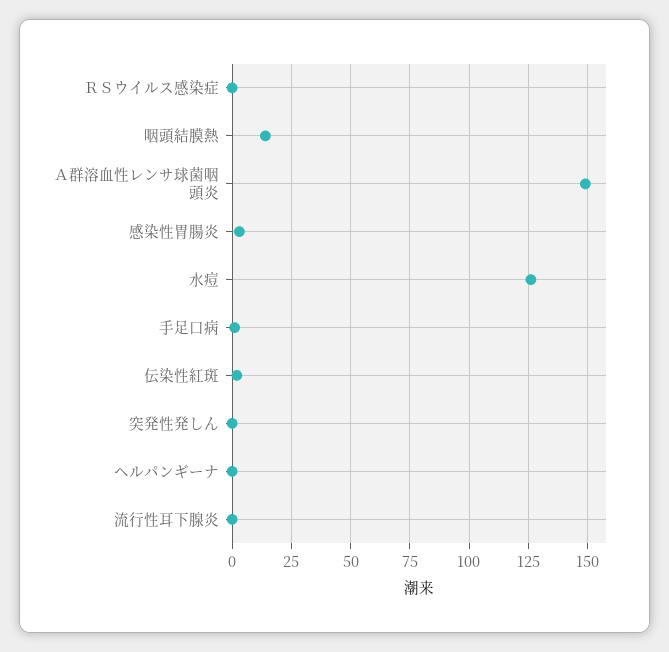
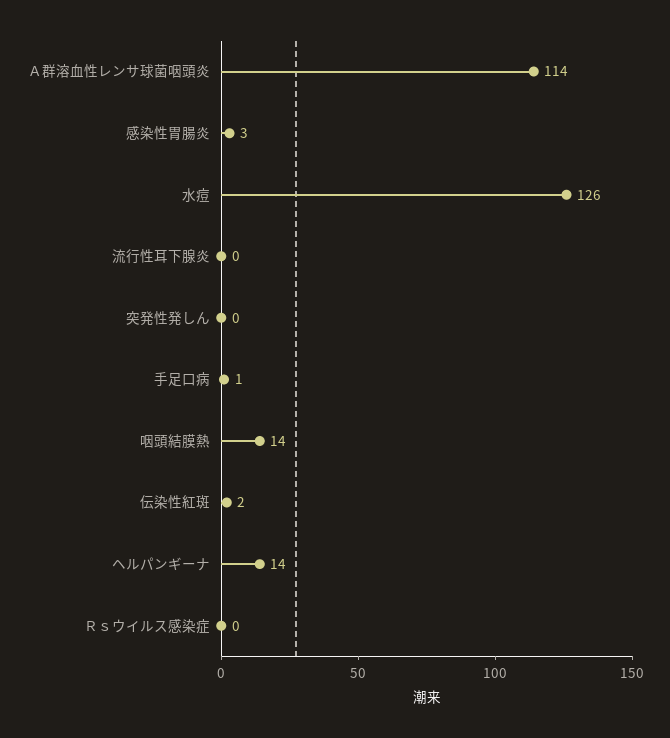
Ａ群溶血性レンサ球菌咽頭炎: 150 -> 114
ヘルパンギーナ: 0 -> 14

